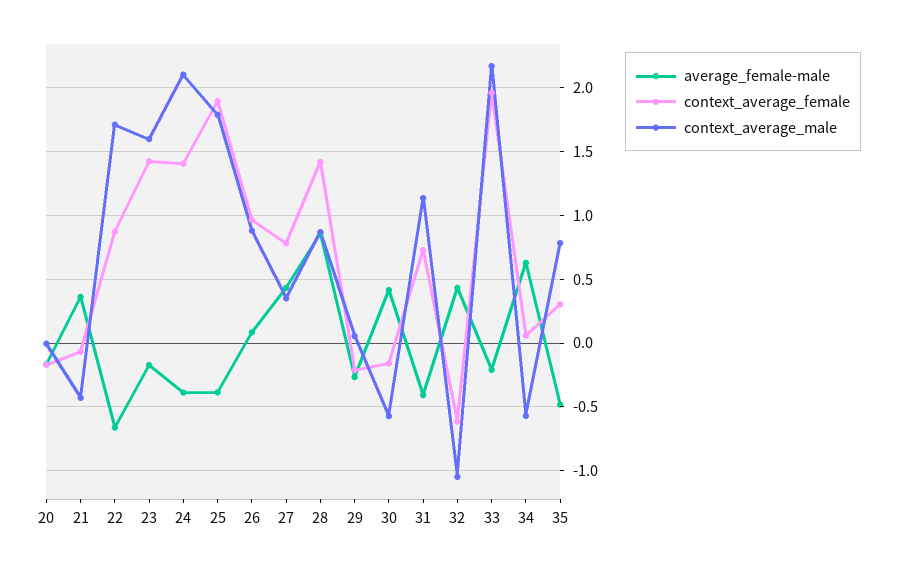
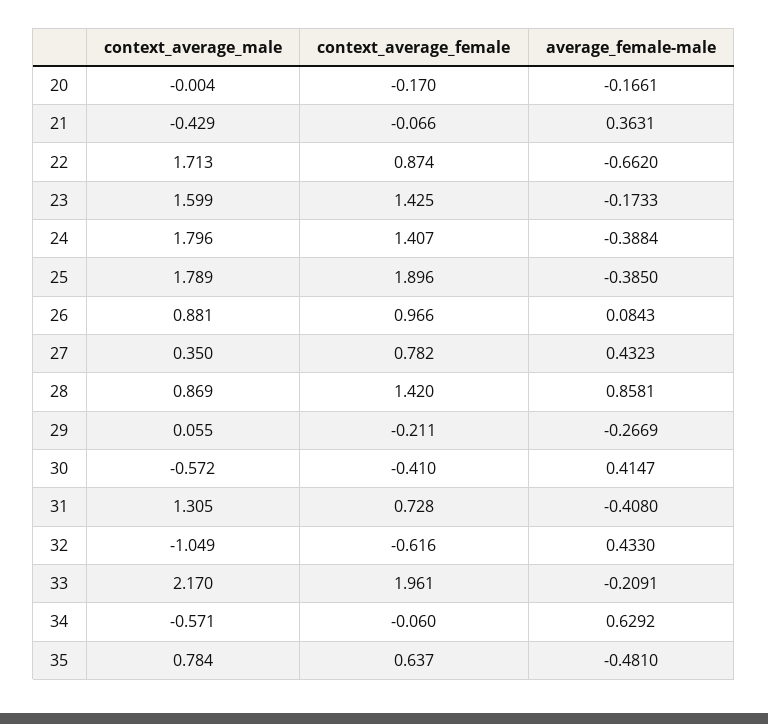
context_average_male, 24: 2.1 -> 1.796
context_average_female, 30: -0.15 -> -0.41
context_average_male, 31: 1.15 -> 1.305
context_average_female, 34: 0.05 -> -0.06
context_average_female, 35: 0.3 -> 0.637

